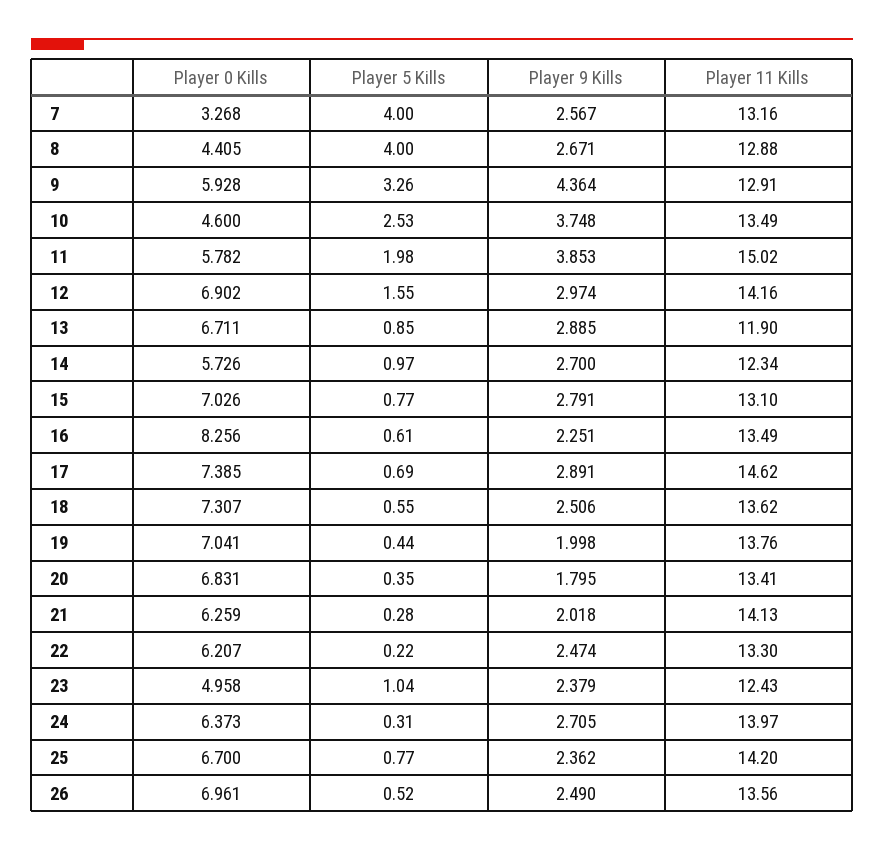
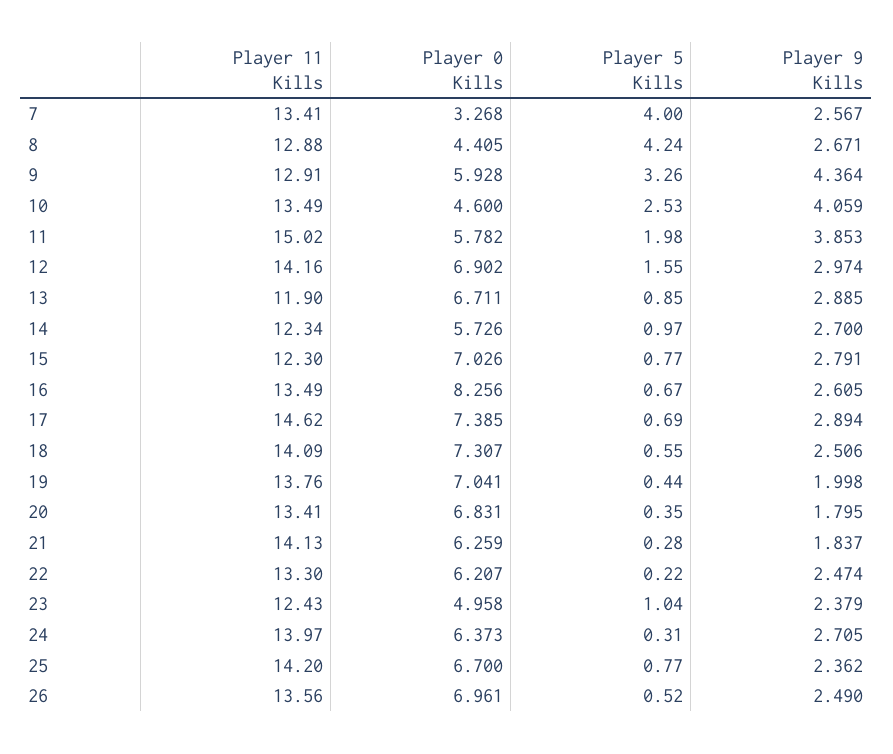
Player 11 Kills, 7: 13.16 -> 13.41
Player 5 Kills, 8: 4 -> 4.24
Player 9 Kills, 10: 3.748 -> 4.059
Player 11 Kills, 15: 13.1 -> 12.3
Player 5 Kills, 16: 0.61 -> 0.67
Player 9 Kills, 16: 2.251 -> 2.605
Player 9 Kills, 17: 2.891 -> 2.894
Player 11 Kills, 18: 13.62 -> 14.09
Player 9 Kills, 21: 2.018 -> 1.837

